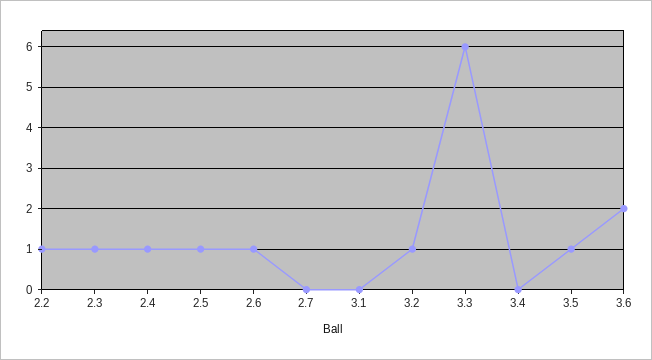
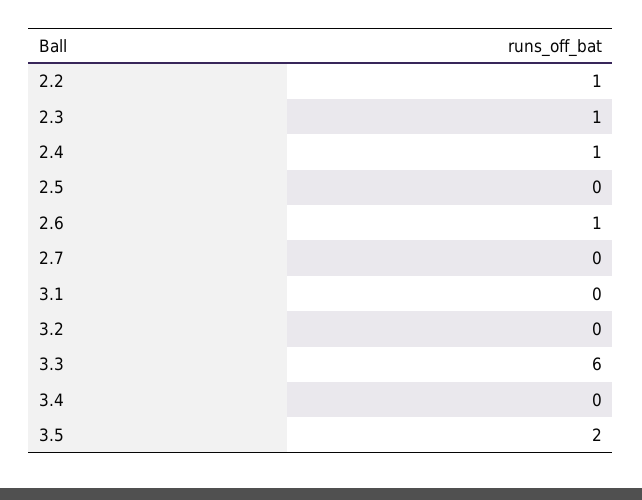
2.5: 1 -> 0
3.2: 1 -> 0
3.5: 1 -> 2
3.6: 2 -> none

